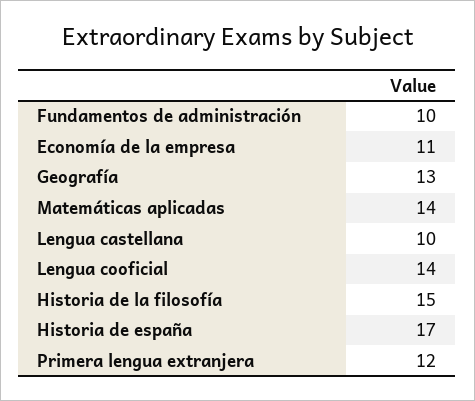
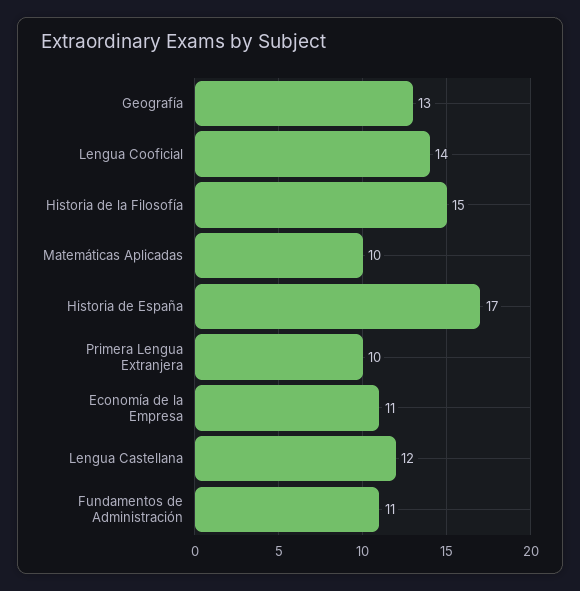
Fundamentos de administración: 10 -> 11
Matemáticas aplicadas: 14 -> 10
Lengua castellana: 10 -> 12
Primera lengua extranjera: 12 -> 10

